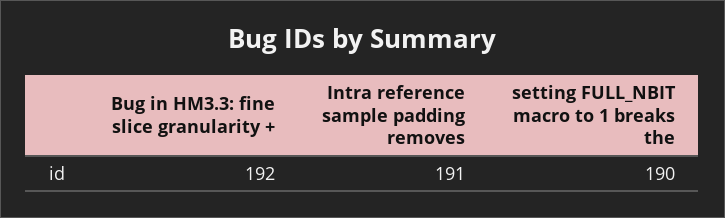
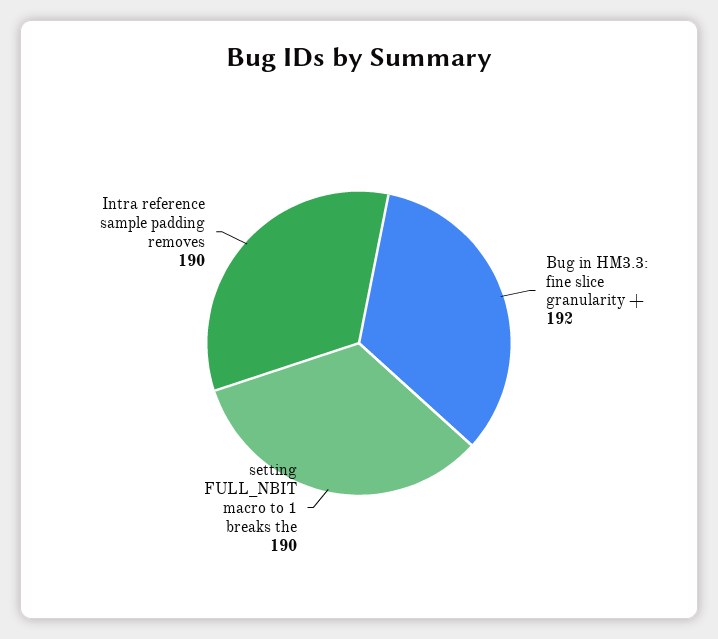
Intra reference sample padding removes: 191 -> 190

